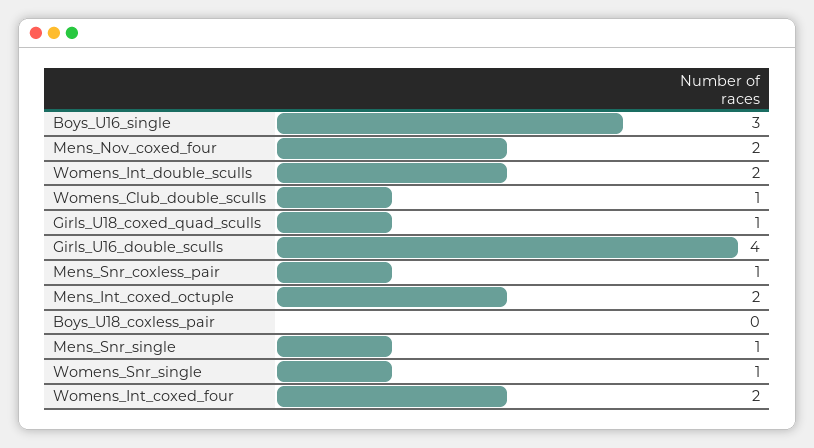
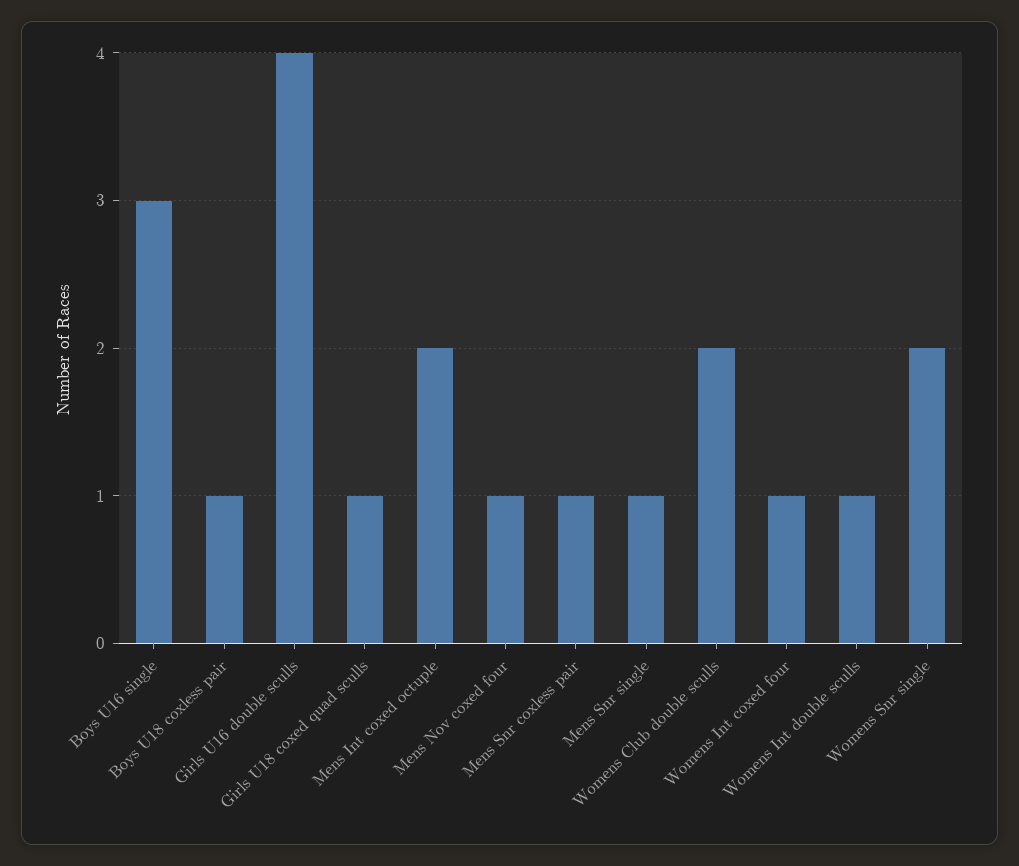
Mens_Nov_coxed_four: 2 -> 1
Womens_Int_double_sculls: 2 -> 1
Womens_Club_double_sculls: 1 -> 2
Boys_U18_coxless_pair: 0 -> 1
Womens_Snr_single: 1 -> 2
Womens_Int_coxed_four: 2 -> 1

